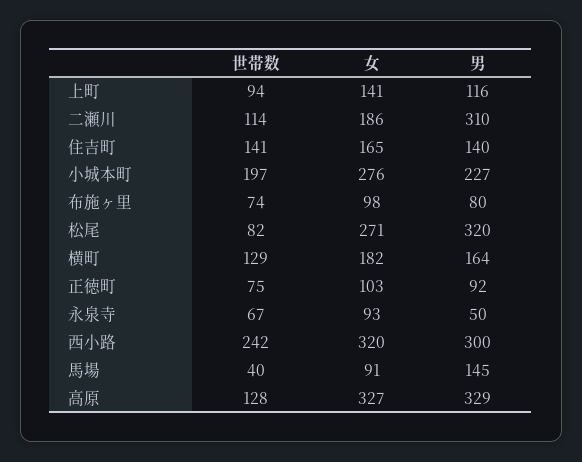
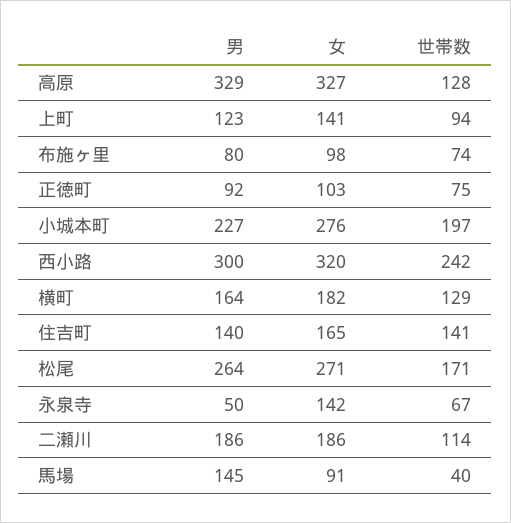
男, 上町: 116 -> 123
男, 二瀬川: 310 -> 186
世帯数, 松尾: 82 -> 171
男, 松尾: 320 -> 264
女, 永泉寺: 93 -> 142

